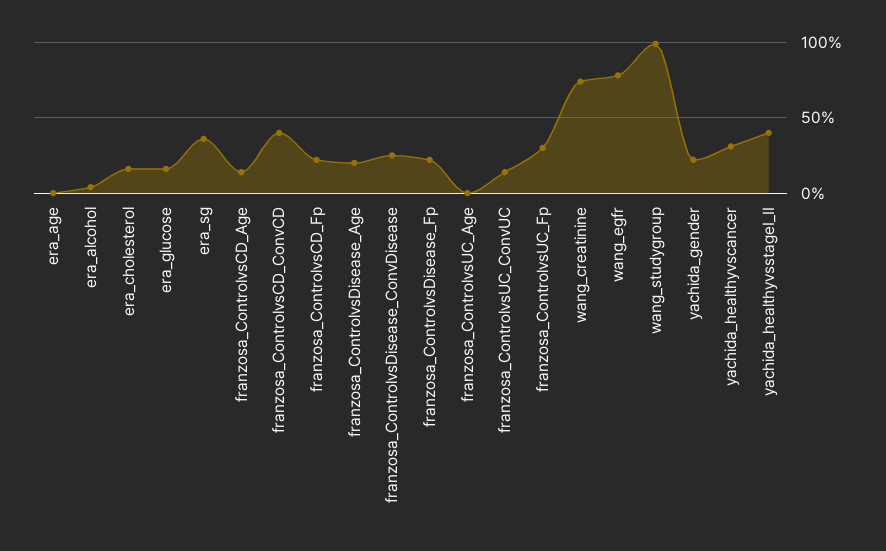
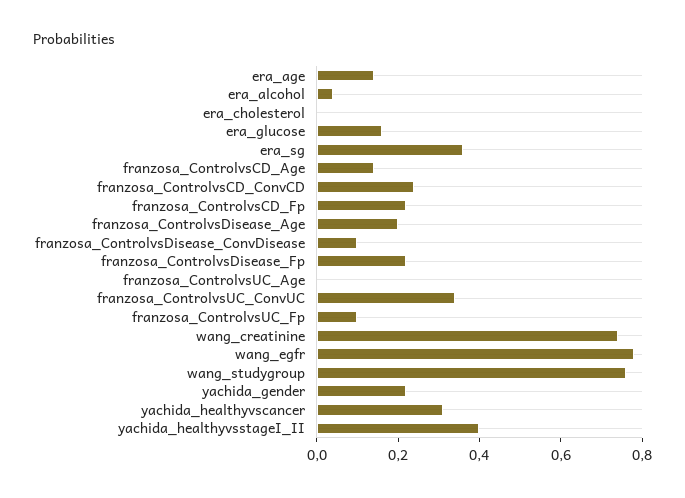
era_age: 0 -> 0.15
era_cholesterol: 0.15 -> 0
franzosa_ControlvsCD_ConvCD: 0.4 -> 0.25
franzosa_ControlvsDisease_ConvDisease: 0.25 -> 0.1
franzosa_ControlvsUC_ConvUC: 0.15 -> 0.35
franzosa_ControlvsUC_Fp: 0.3 -> 0.1
wang_studygroup: 1 -> 0.75

